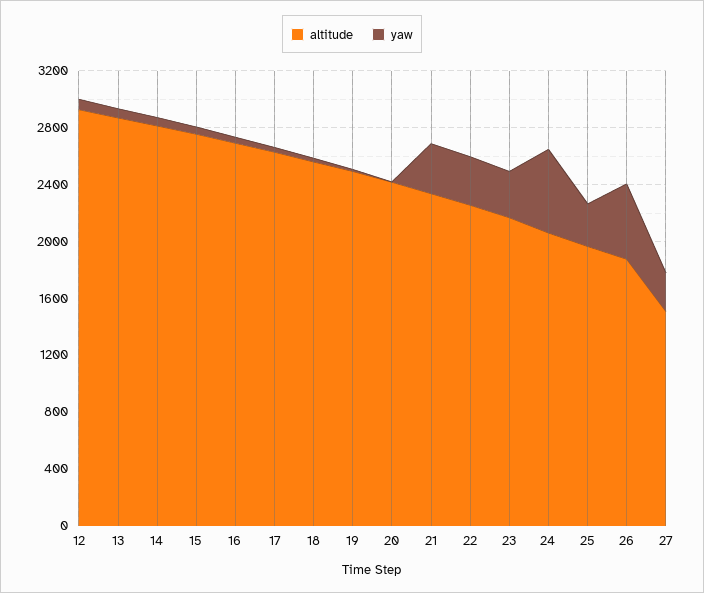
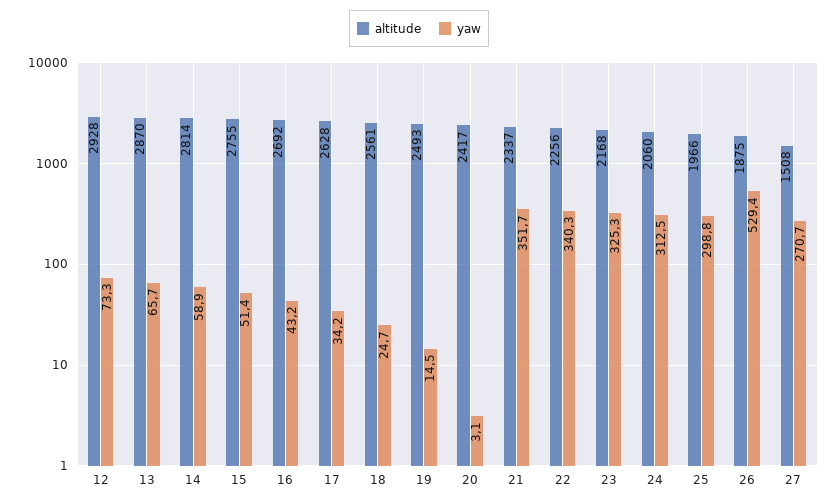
yaw, 24: 600 -> 312.5

